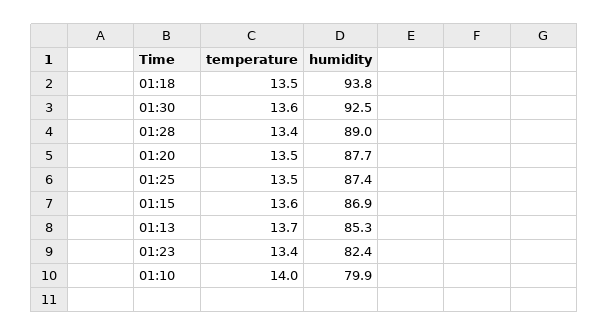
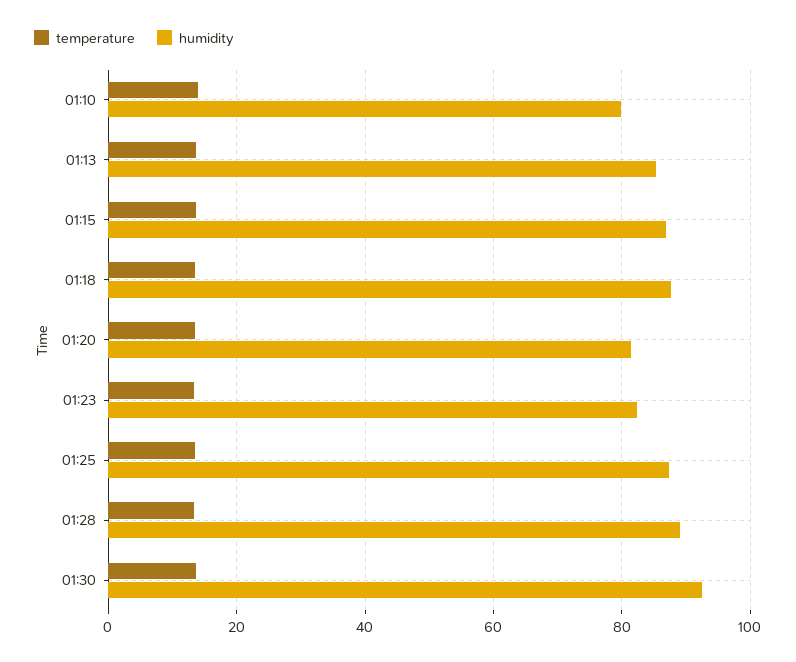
humidity, 01:18: 93.8 -> 88
humidity, 01:20: 87.7 -> 82

